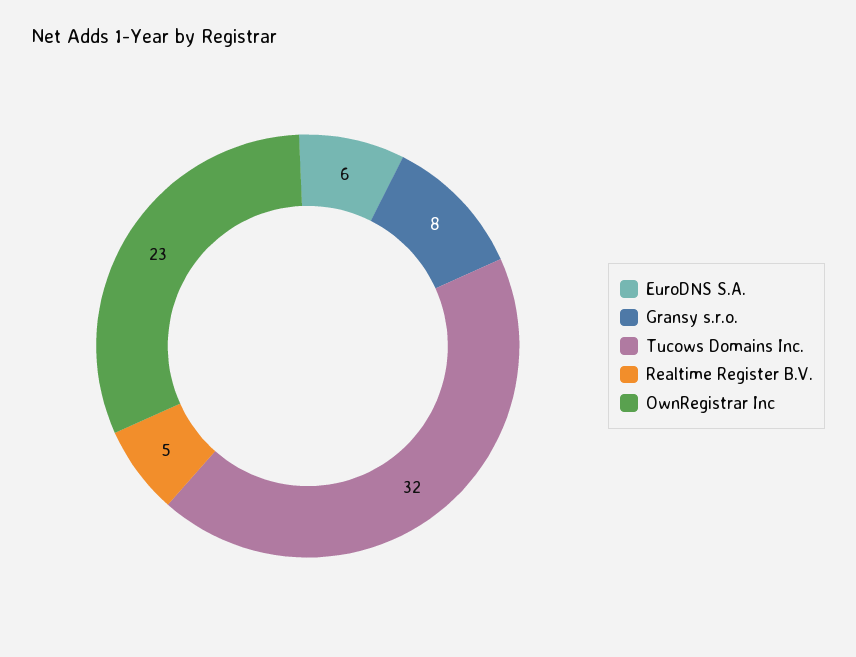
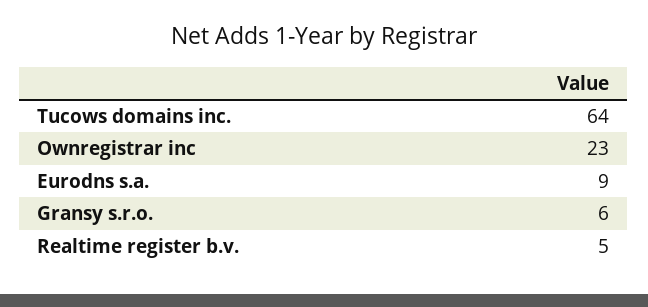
EuroDNS S.A.: 6 -> 9
Gransy s.r.o.: 8 -> 6
Tucows Domains Inc.: 32 -> 64

